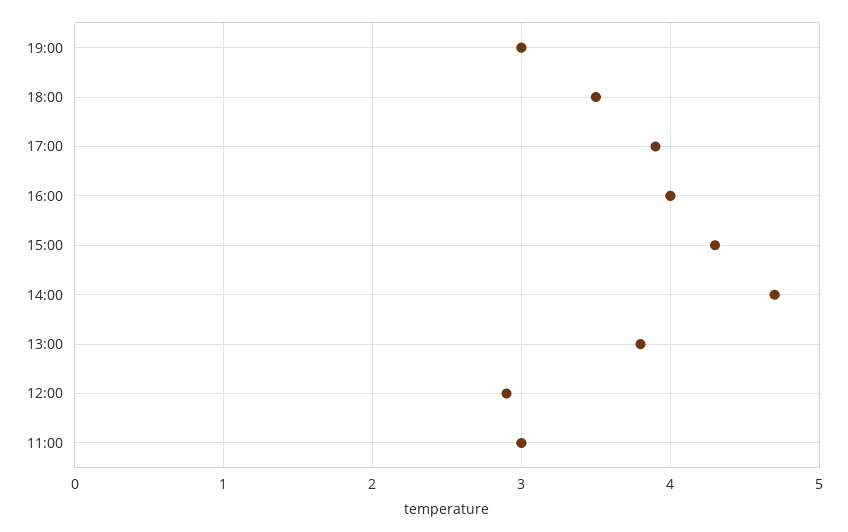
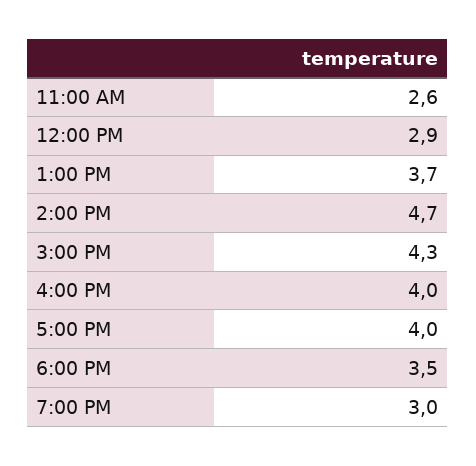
17:00: 3.9 -> 4
13:00: 3.8 -> 3.7
11:00: 3 -> 2.6

